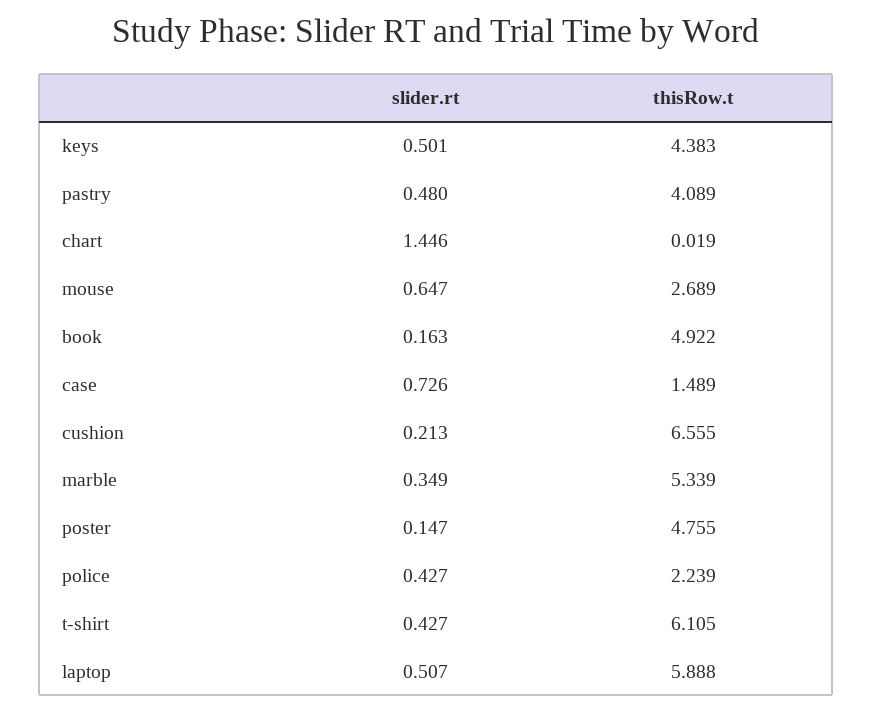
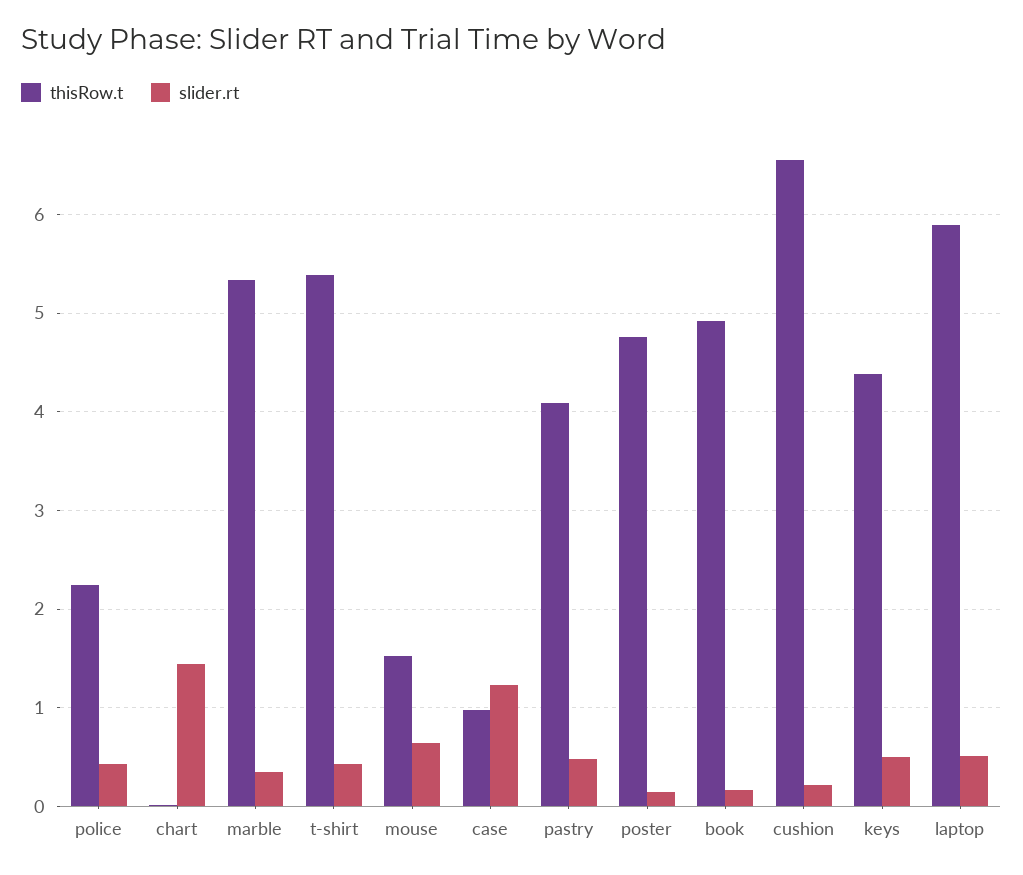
thisRow.t, mouse: 2.689 -> 1.5
slider.rt, case: 0.726 -> 1.2
thisRow.t, case: 1.489 -> 1
thisRow.t, t-shirt: 6.105 -> 5.4

